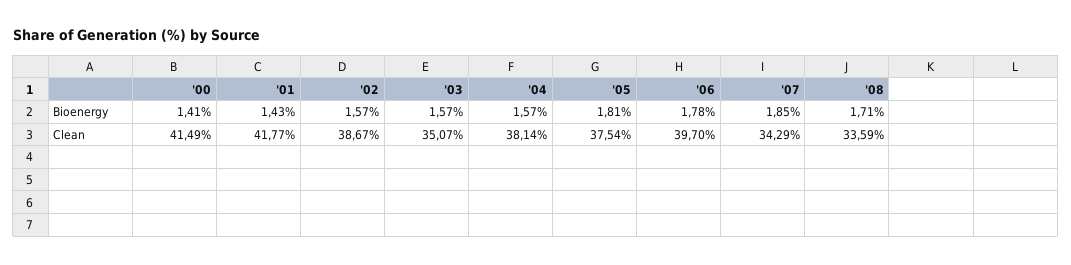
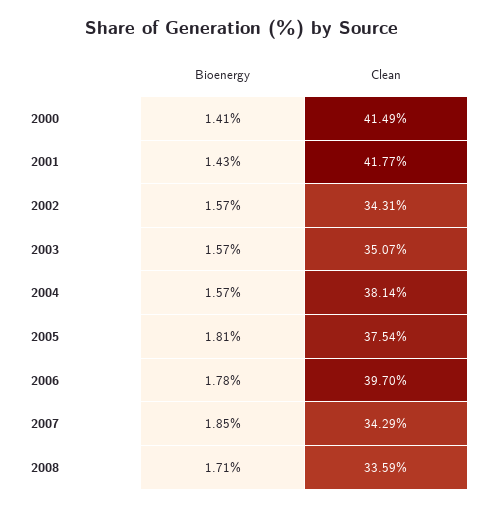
'02, Clean: 38.67 -> 34.31

